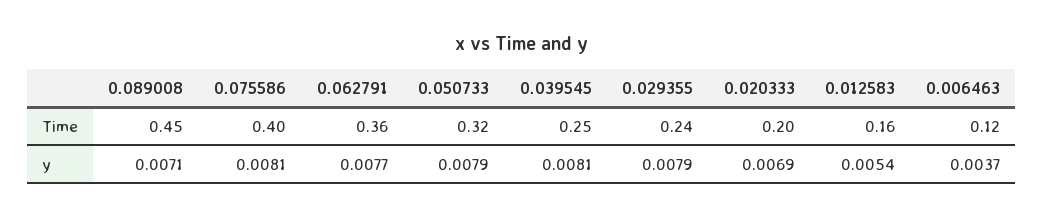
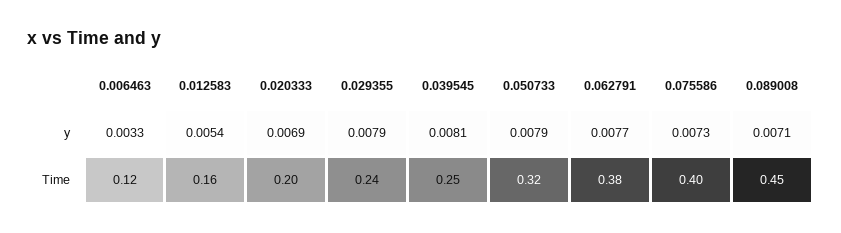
0.062791, Time: 0.36 -> 0.38
0.075586, y: 0.0081 -> 0.0073
0.006463, y: 0.0037 -> 0.0033

